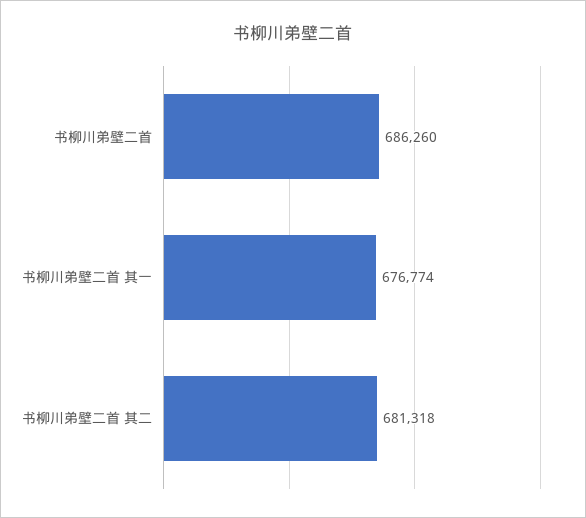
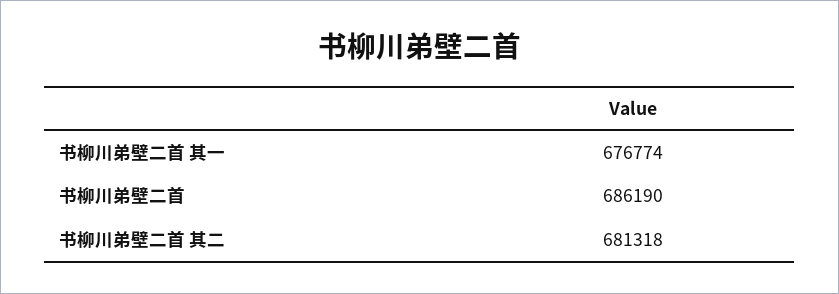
书柳川弟壁二首: 686260 -> 686190

